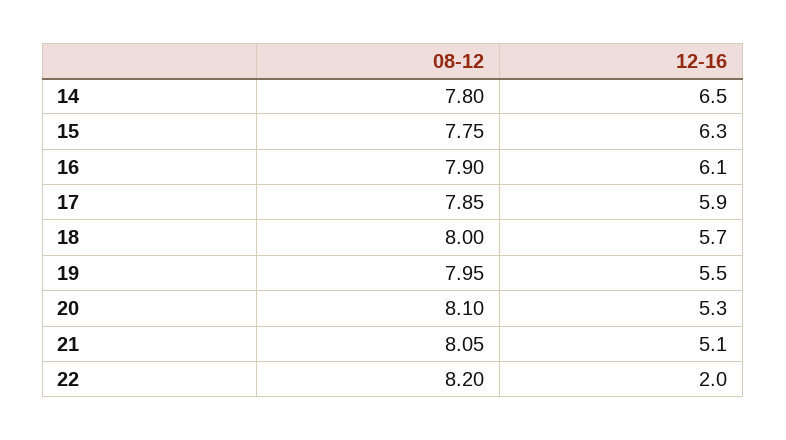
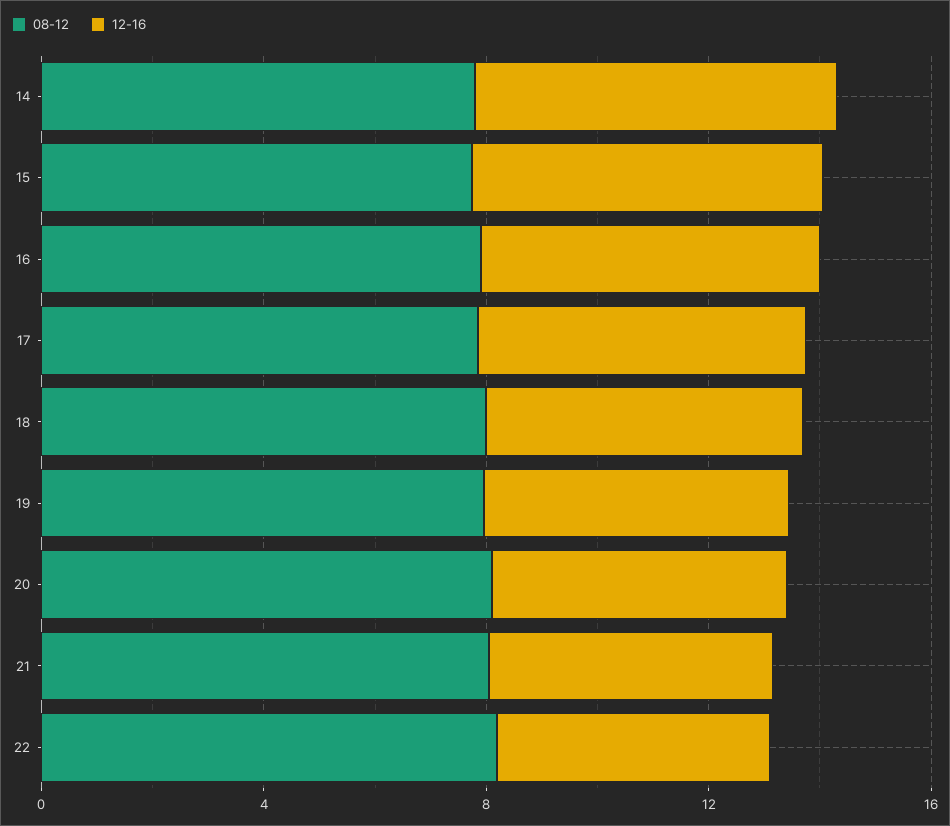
12-16, 22: 2 -> 5

